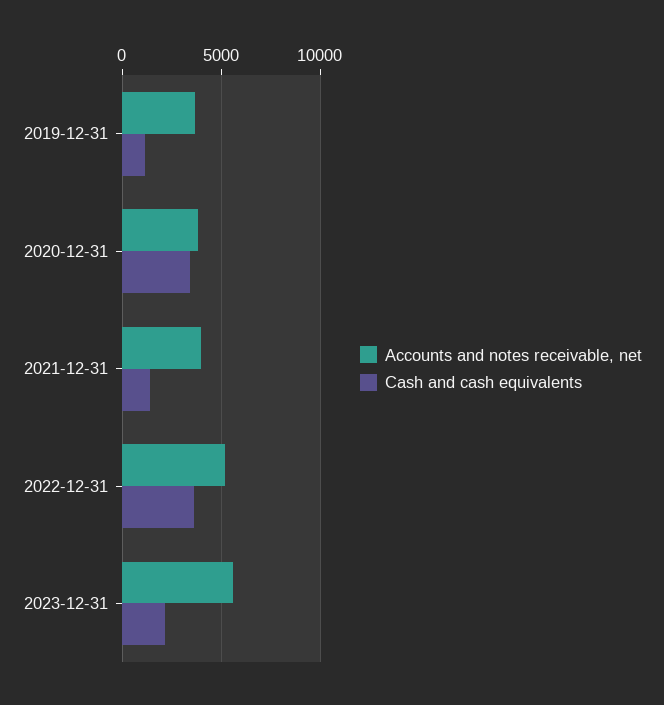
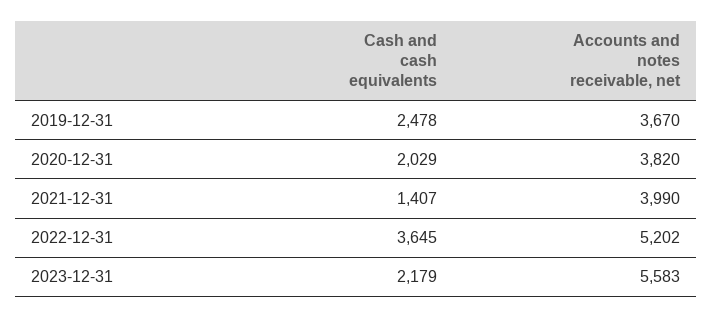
Cash and cash equivalents, 2019-12-31: 1000 -> 2478
Cash and cash equivalents, 2020-12-31: 3500 -> 2029

